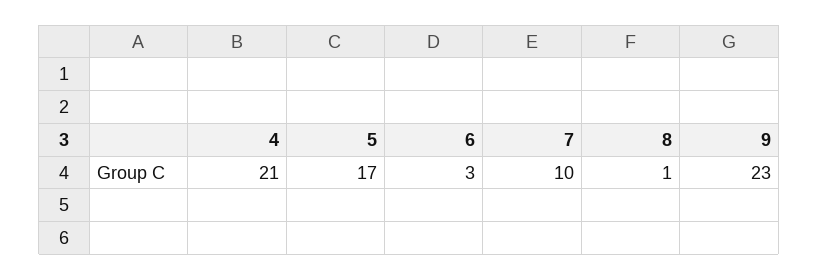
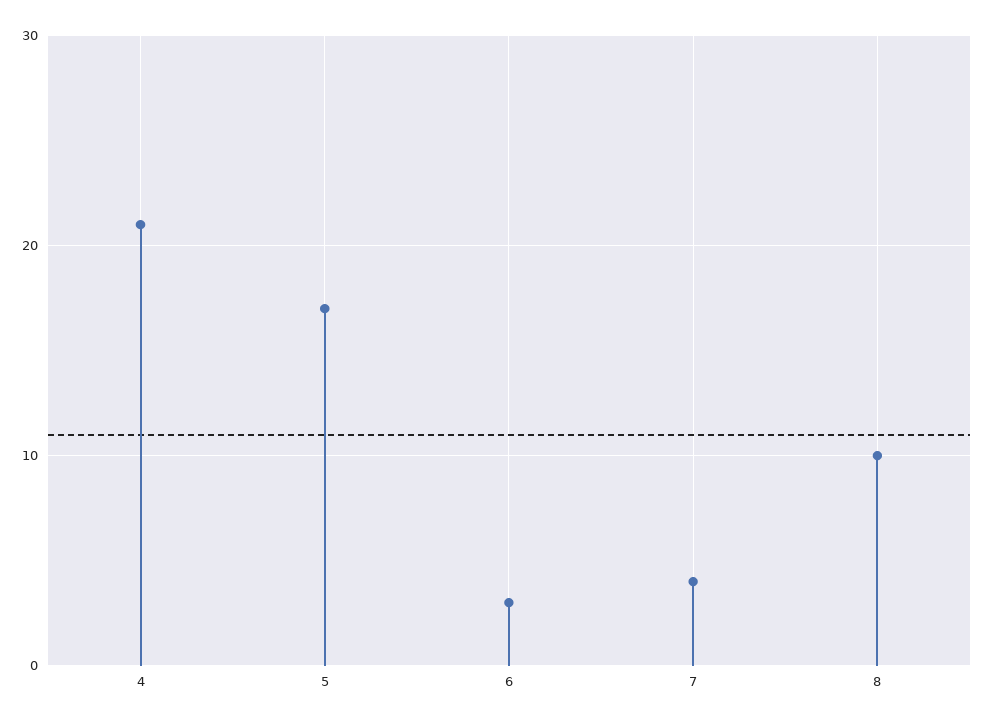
7: 10 -> 4
8: 1 -> 10
9: 23 -> none

